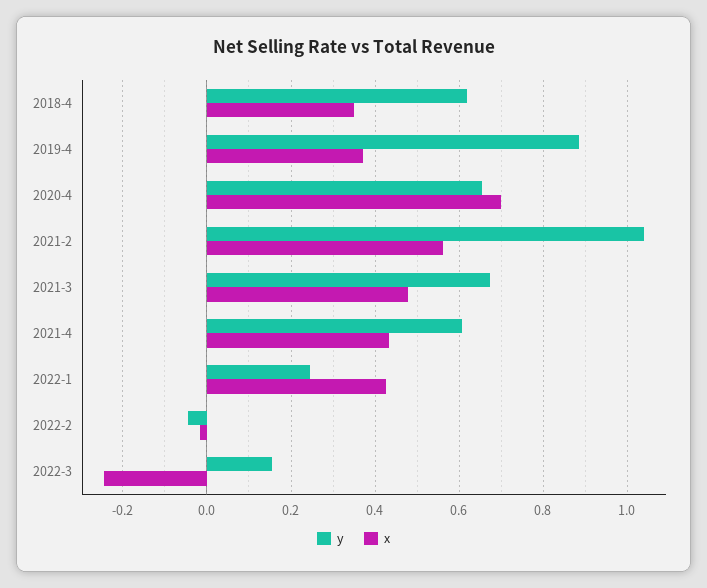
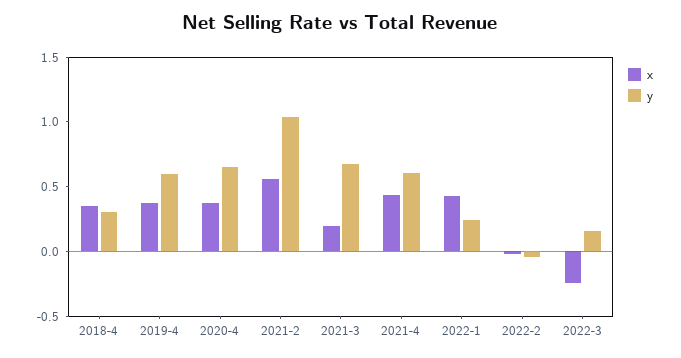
y, 2018-4: 0.62 -> 0.3
y, 2019-4: 0.88 -> 0.6
x, 2020-4: 0.7 -> 0.4
x, 2021-3: 0.48 -> 0.2

